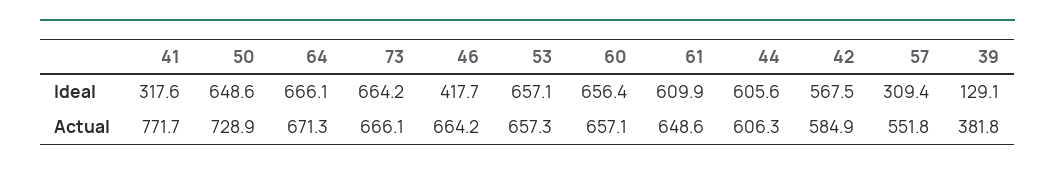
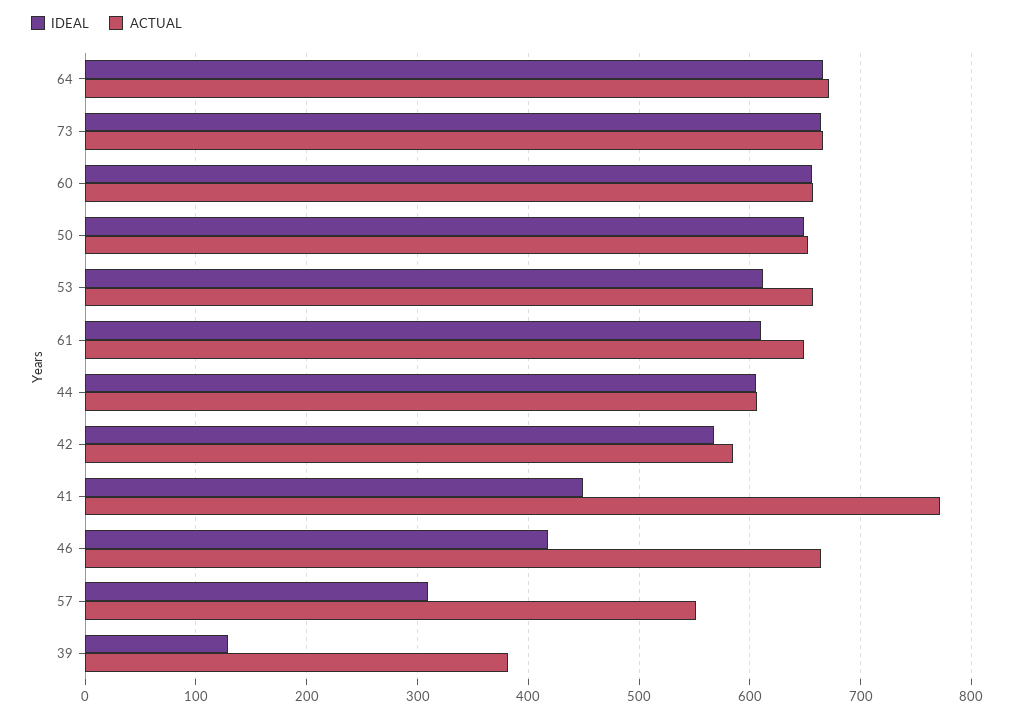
Ideal, 41: 317.6 -> 450
Ideal, 53: 657.1 -> 610
Actual, 50: 728.9 -> 650

